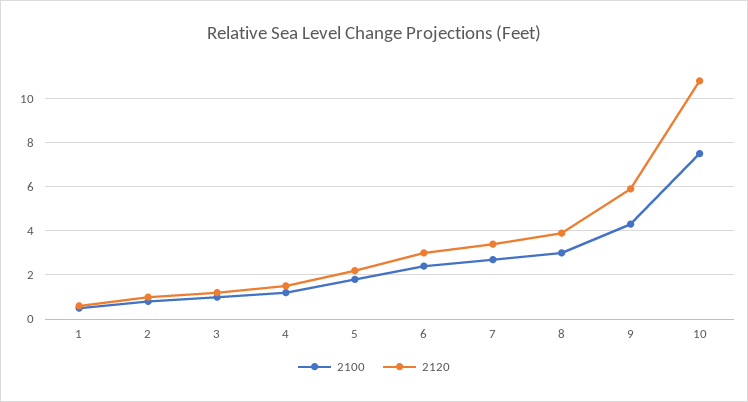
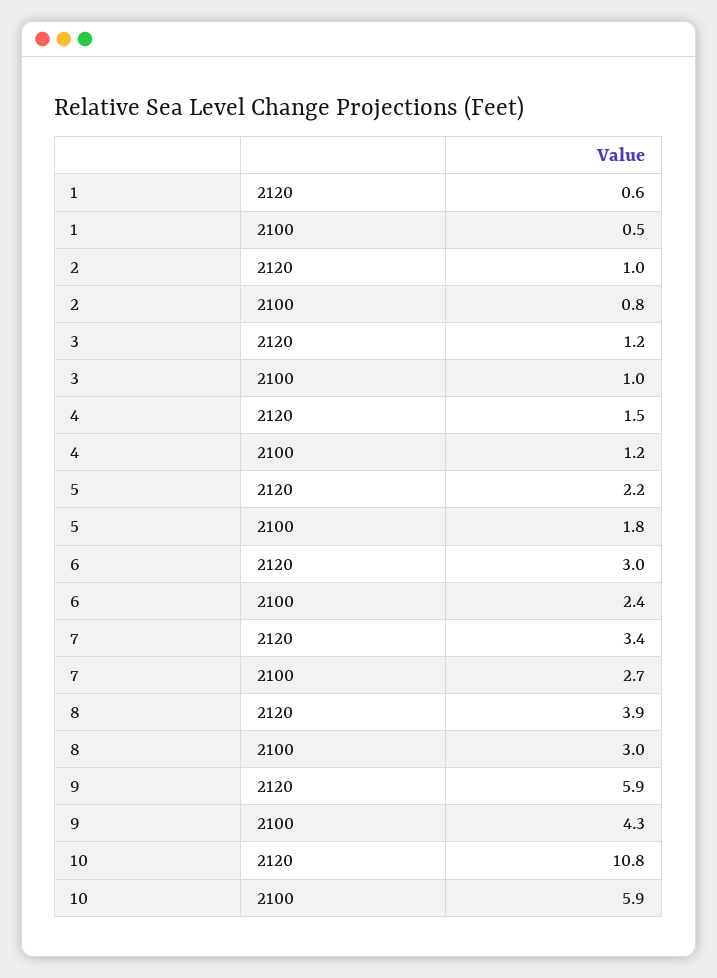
2100, 10: 7.5 -> 5.9

